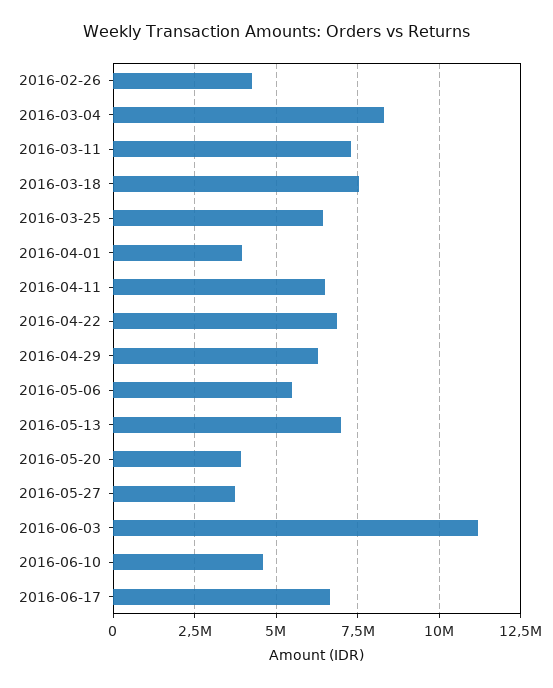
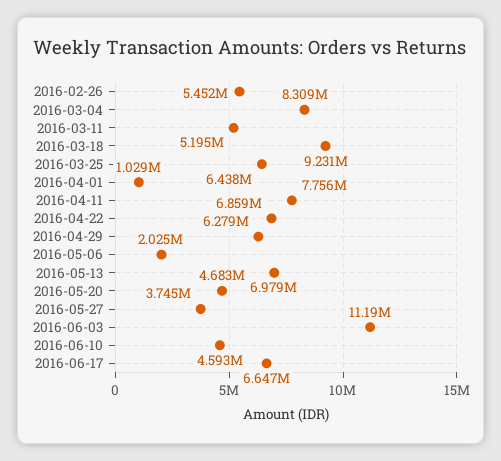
2016-02-26: 4250000 -> 5452000
2016-03-11: 7250000 -> 5195000
2016-03-18: 7500000 -> 9231000
2016-04-01: 4000000 -> 1029000
2016-04-11: 6500000 -> 7756000
2016-05-06: 5500000 -> 2025000
2016-05-20: 4000000 -> 4683000

